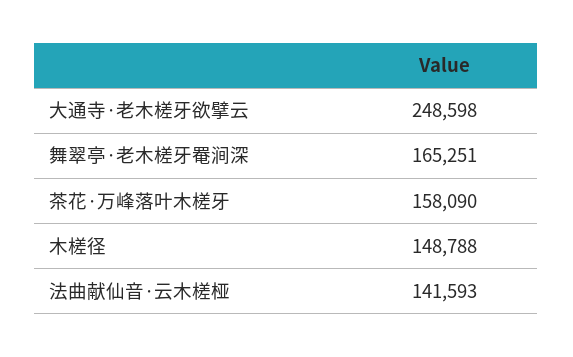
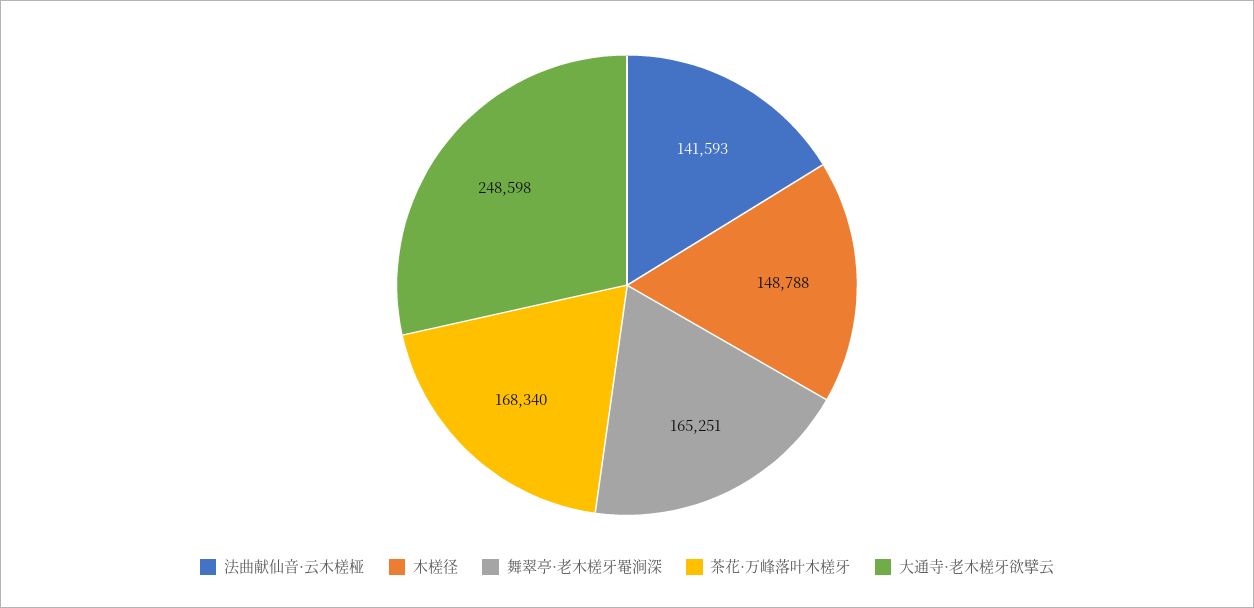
茶花·万峰落叶木槎牙: 158090 -> 168340

